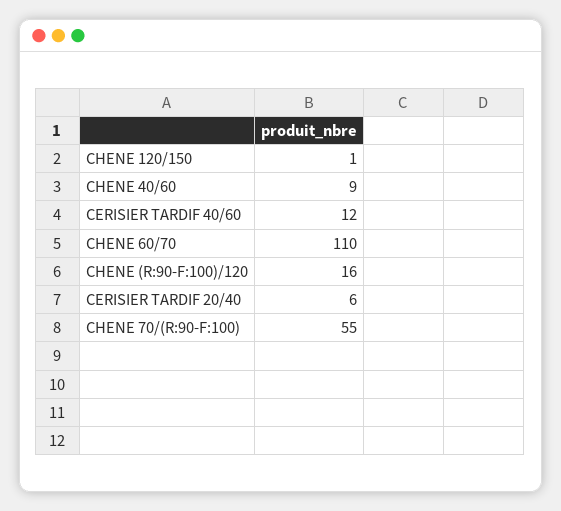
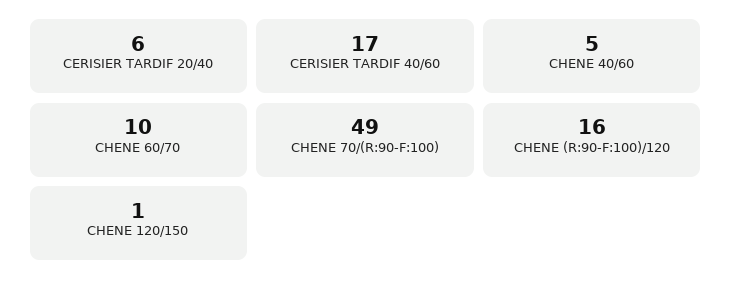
CHENE 40/60: 9 -> 5
CERISIER TARDIF 40/60: 12 -> 17
CHENE 60/70: 110 -> 10
CHENE 70/(R:90-F:100): 55 -> 49

